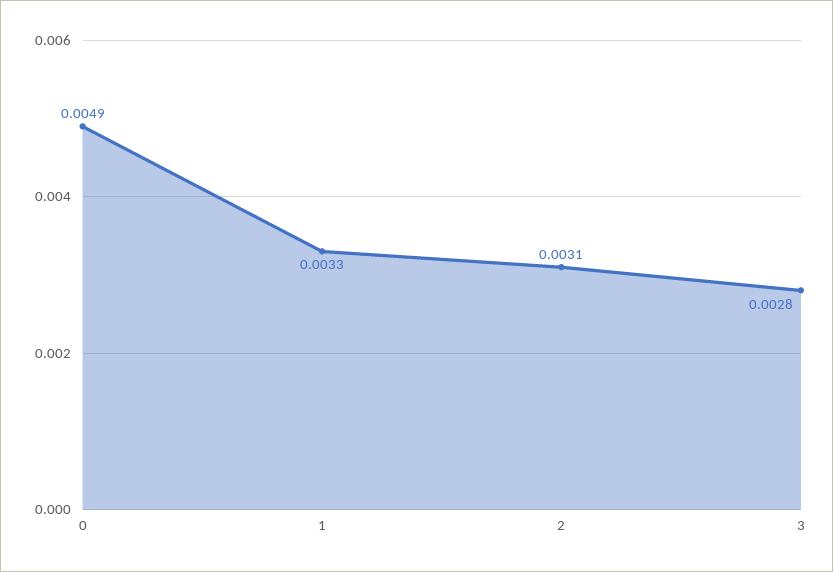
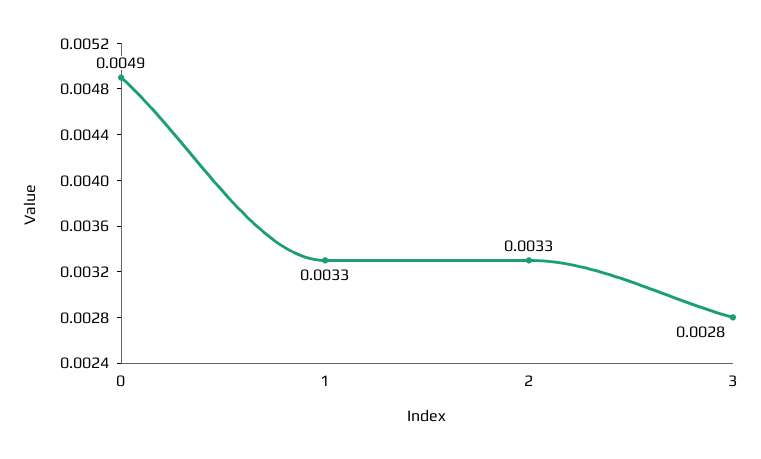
2: 0.0031 -> 0.0033

